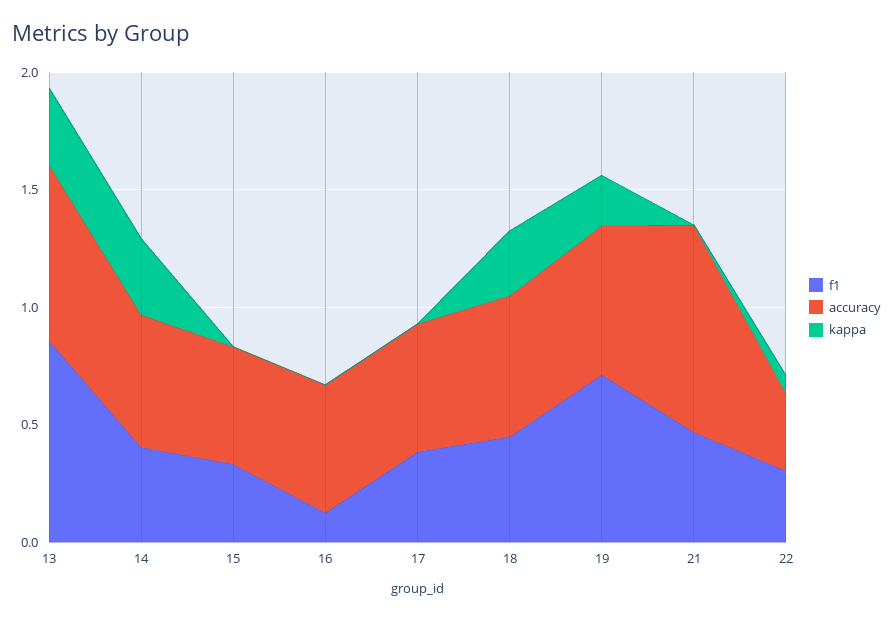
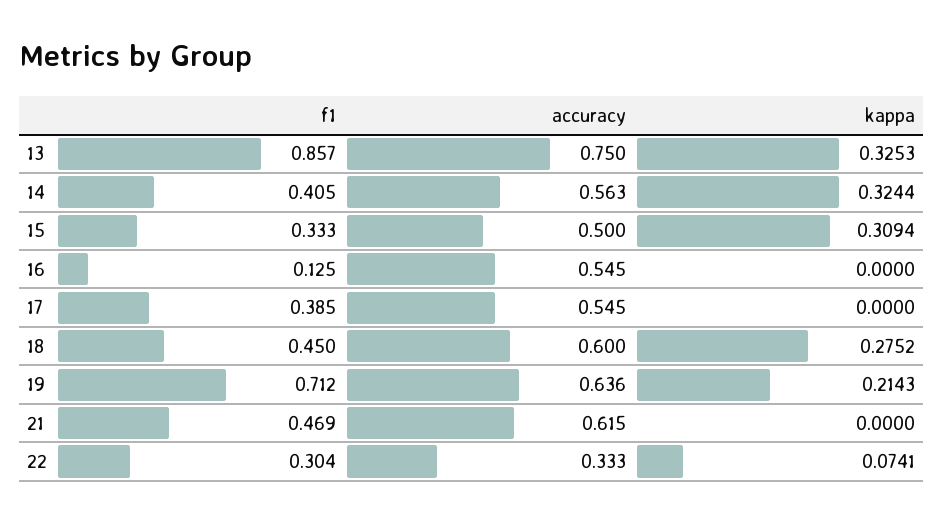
kappa, 15: 0 -> 0.3094
accuracy, 21: 0.9 -> 0.615

